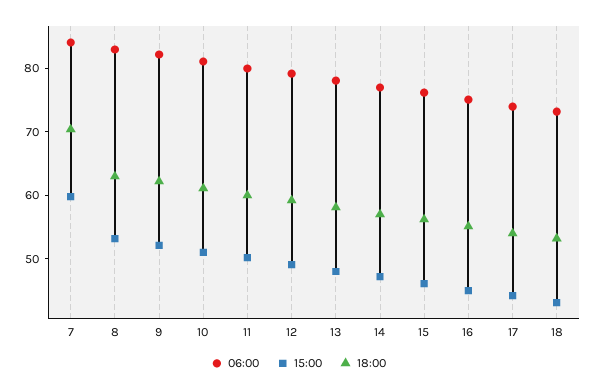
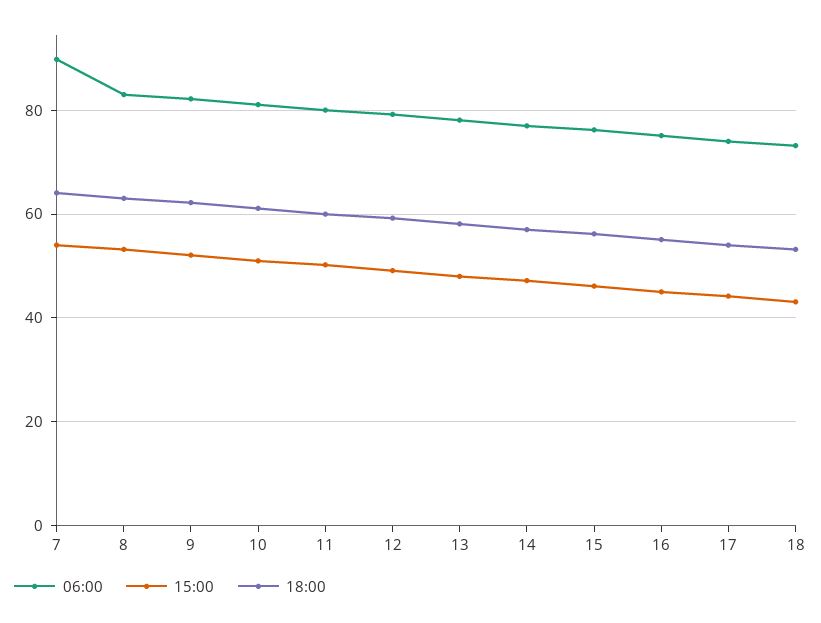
06:00, 7: 84 -> 90
15:00, 7: 60 -> 54
18:00, 7: 70 -> 64

